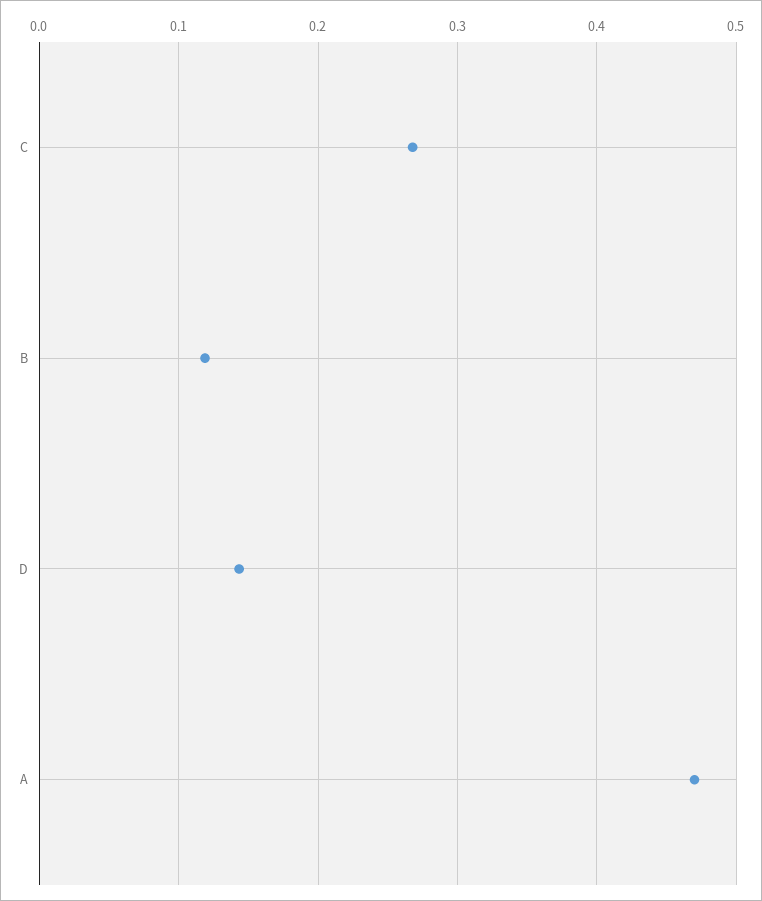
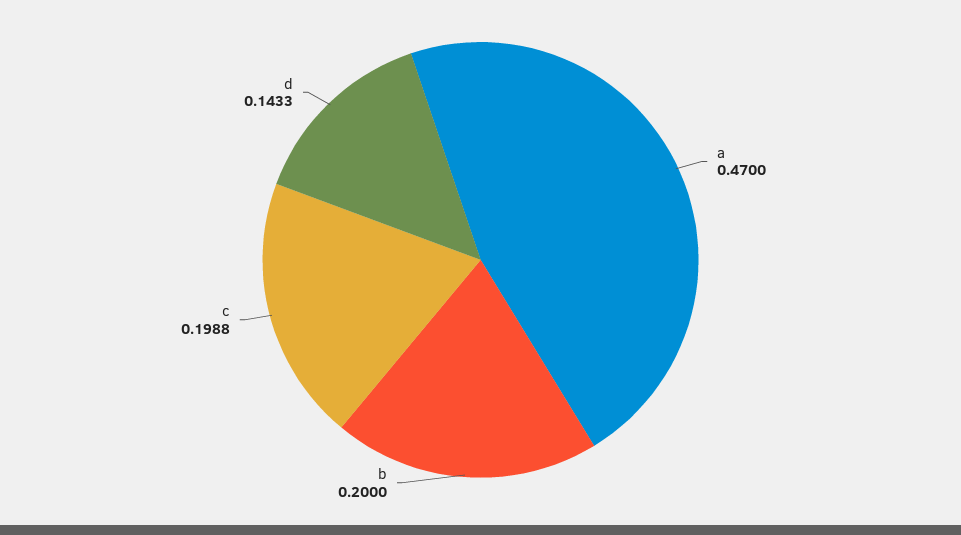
C: 0.27 -> 0.1988
B: 0.12 -> 0.2

